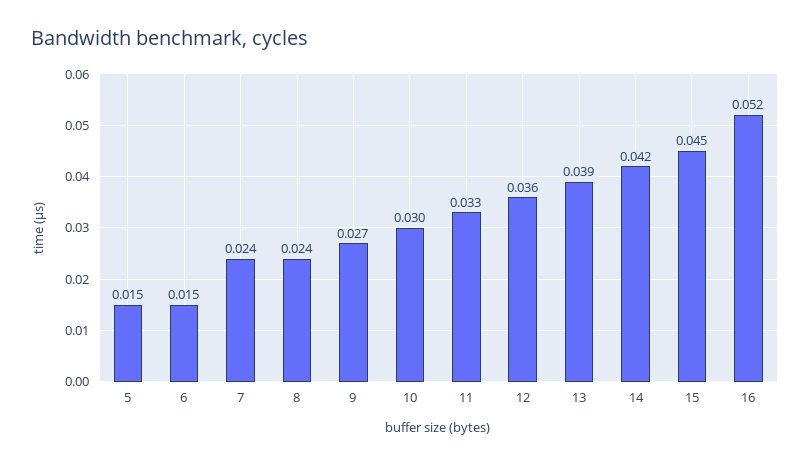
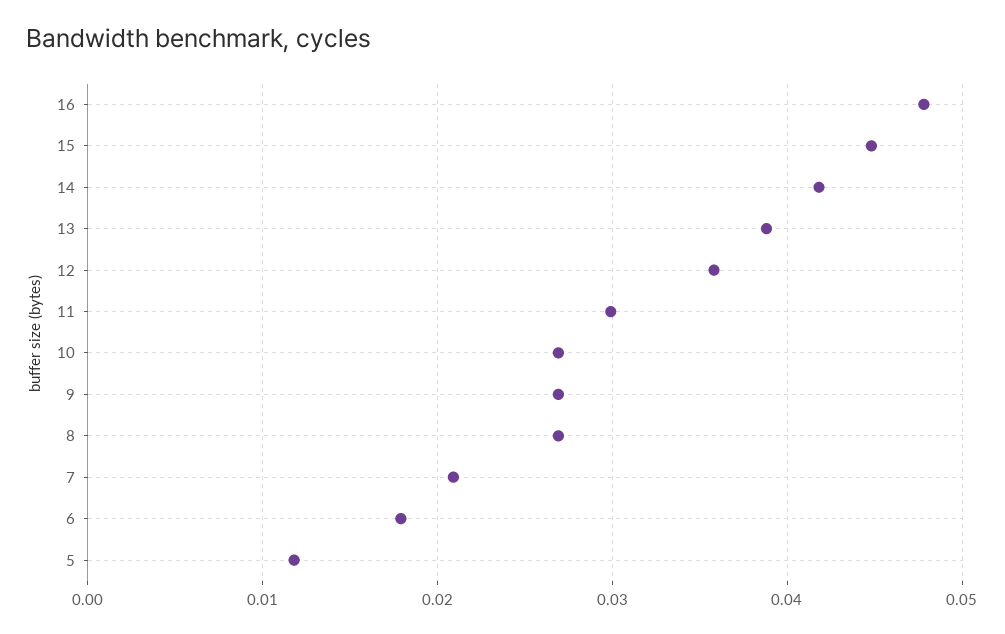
5: 0.015 -> 0.012
6: 0.015 -> 0.018
7: 0.024 -> 0.021
8: 0.024 -> 0.027
10: 0.03 -> 0.027
11: 0.033 -> 0.03
16: 0.052 -> 0.048

